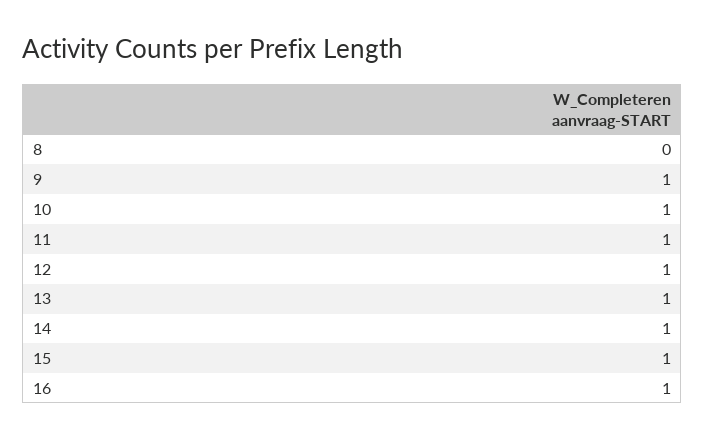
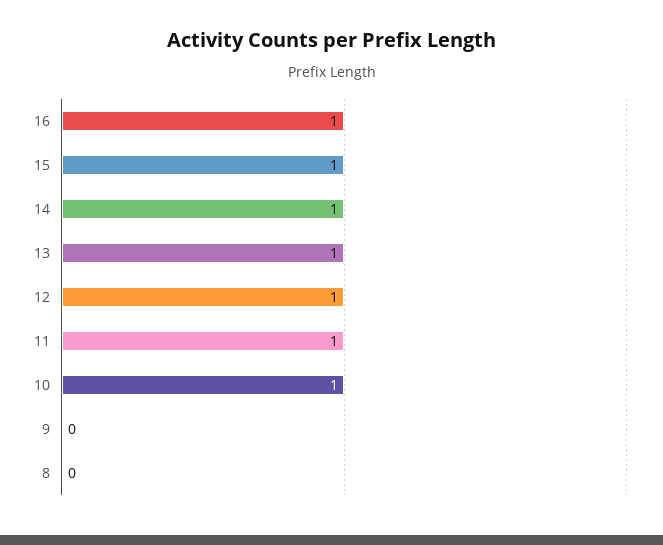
9: 1 -> 0

